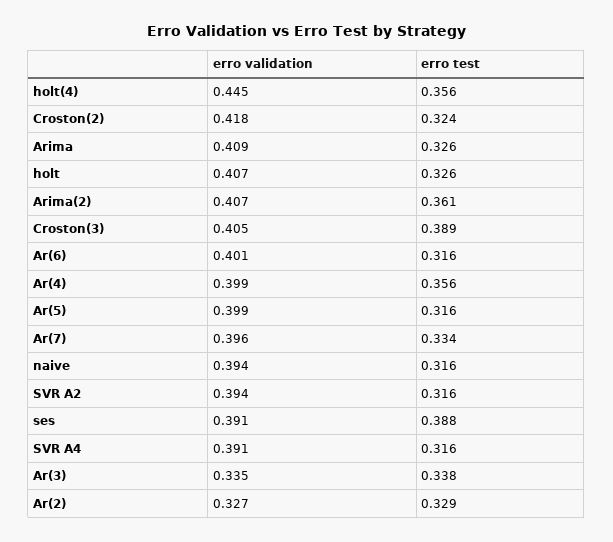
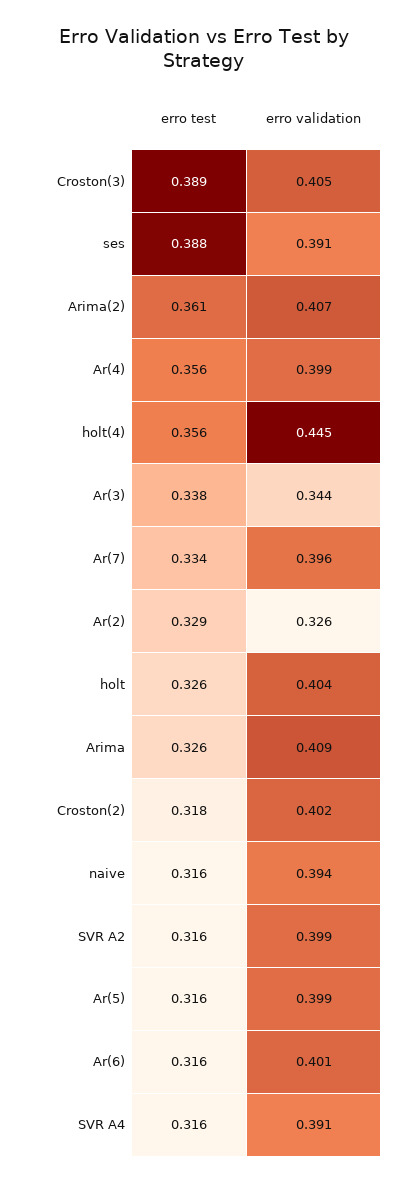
erro validation, Croston(2): 0.418 -> 0.402
erro test, Croston(2): 0.324 -> 0.318
erro validation, holt: 0.407 -> 0.404
erro validation, SVR A2: 0.394 -> 0.399
erro validation, Ar(3): 0.335 -> 0.344
erro validation, Ar(2): 0.327 -> 0.326

